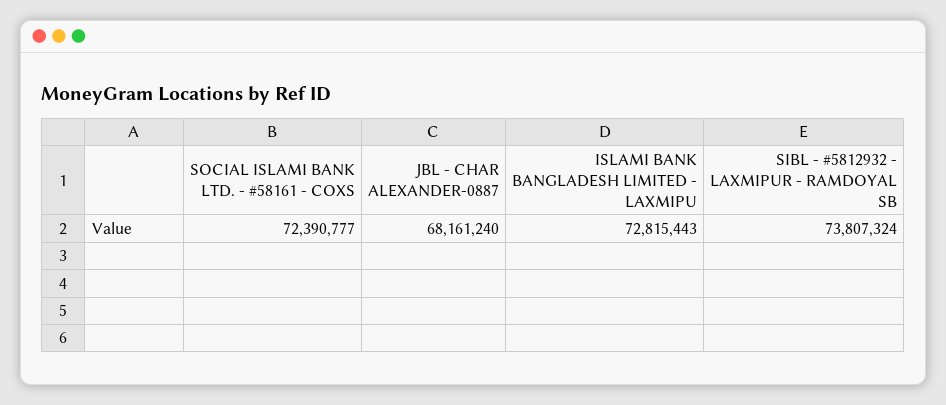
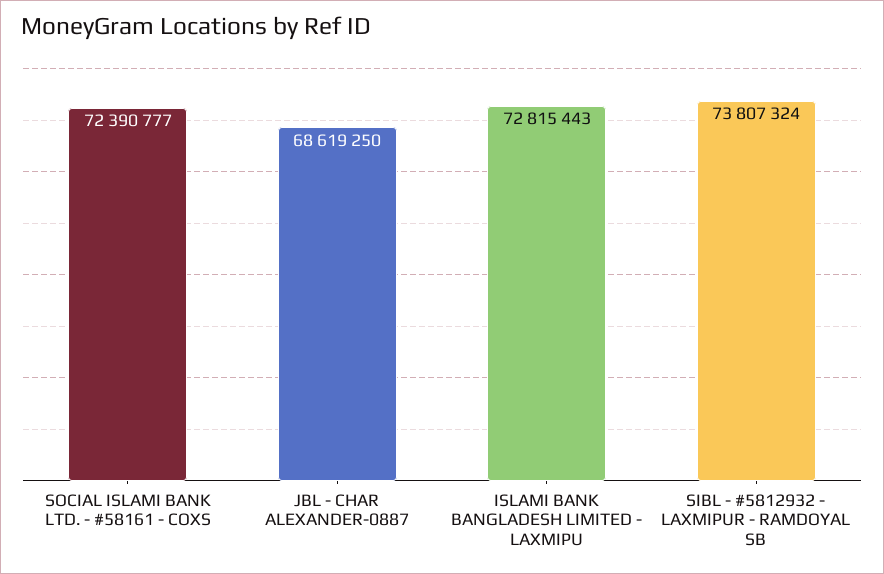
JBL - CHAR ALEXANDER-0887: 68161240 -> 68619250

